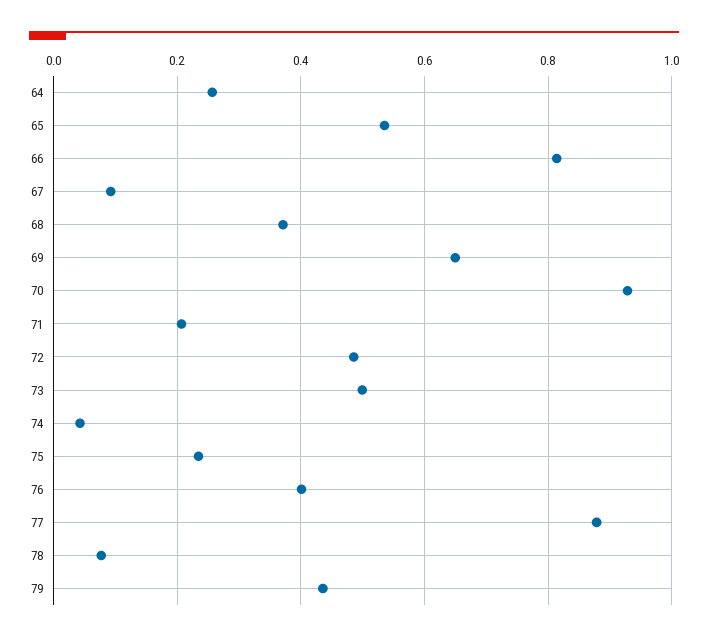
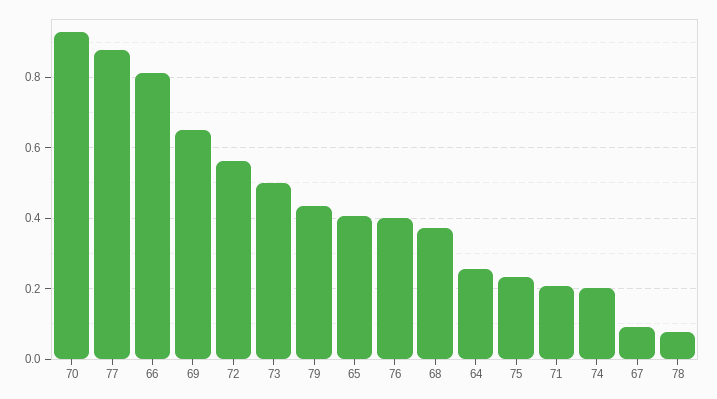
65: 0.54 -> 0.4
72: 0.48 -> 0.56
74: 0.04 -> 0.2

